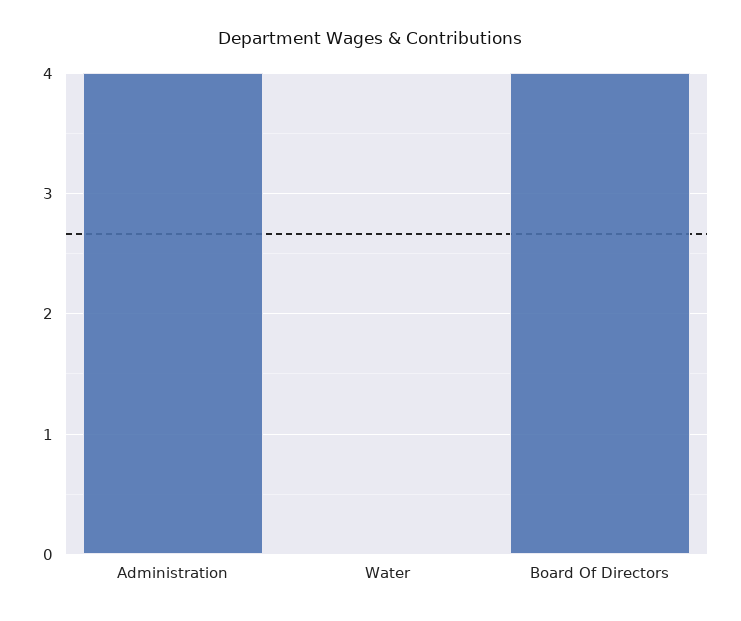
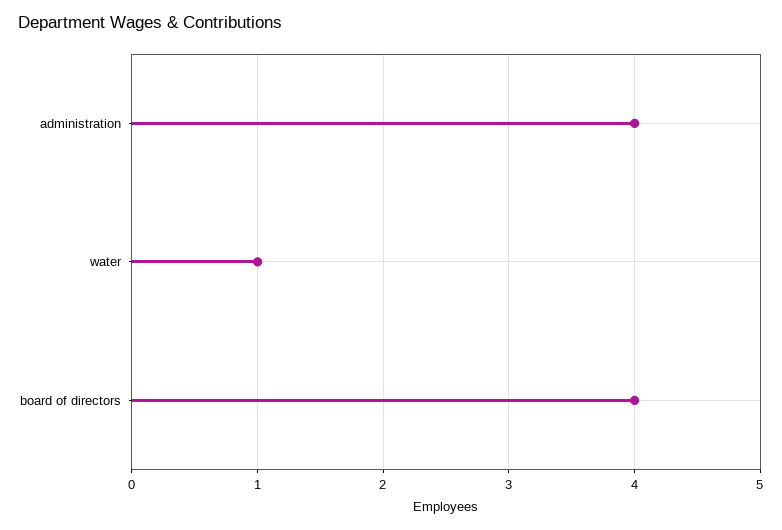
Water: 0 -> 1

